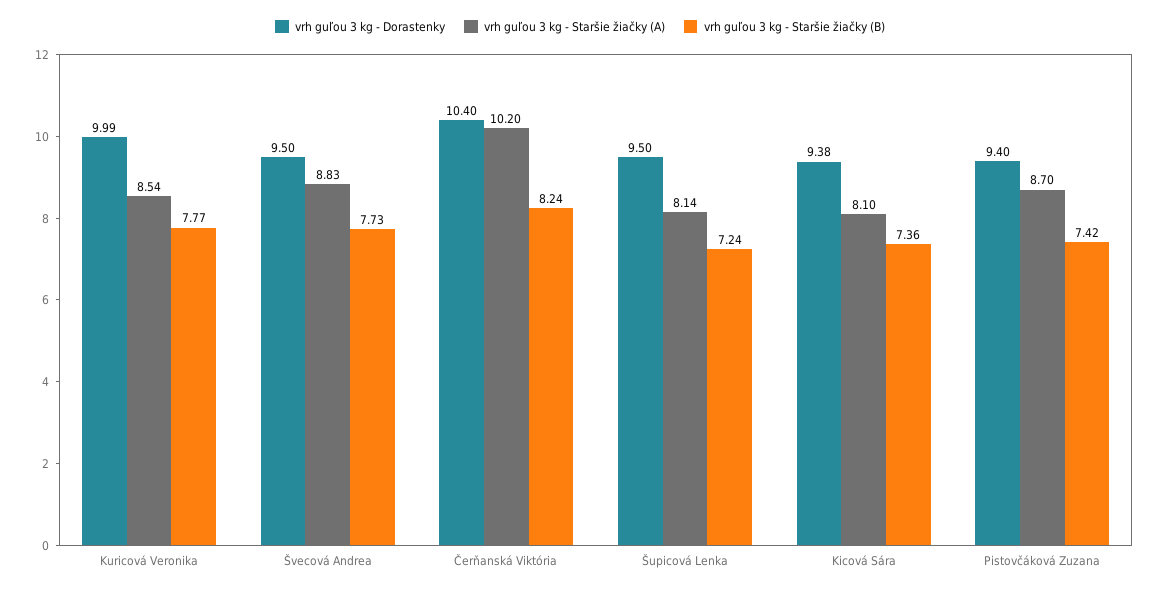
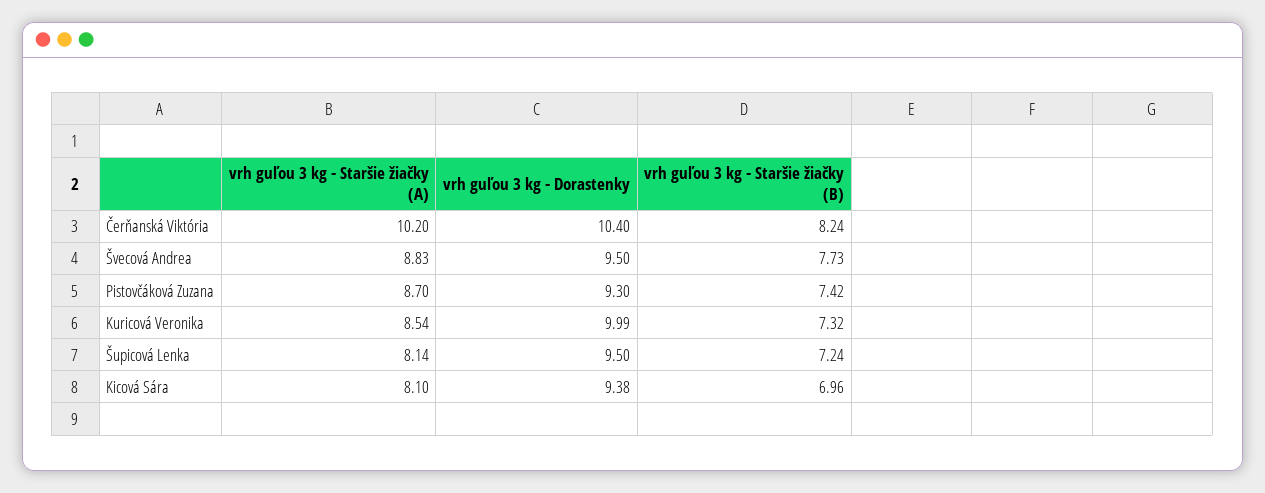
vrh guľou 3 kg - Staršie žiačky (B), Kuricová Veronika: 7.77 -> 7.32
vrh guľou 3 kg - Staršie žiačky (B), Kicová Sára: 7.36 -> 6.96
vrh guľou 3 kg - Dorastenky, Pistovčáková Zuzana: 9.4 -> 9.3

